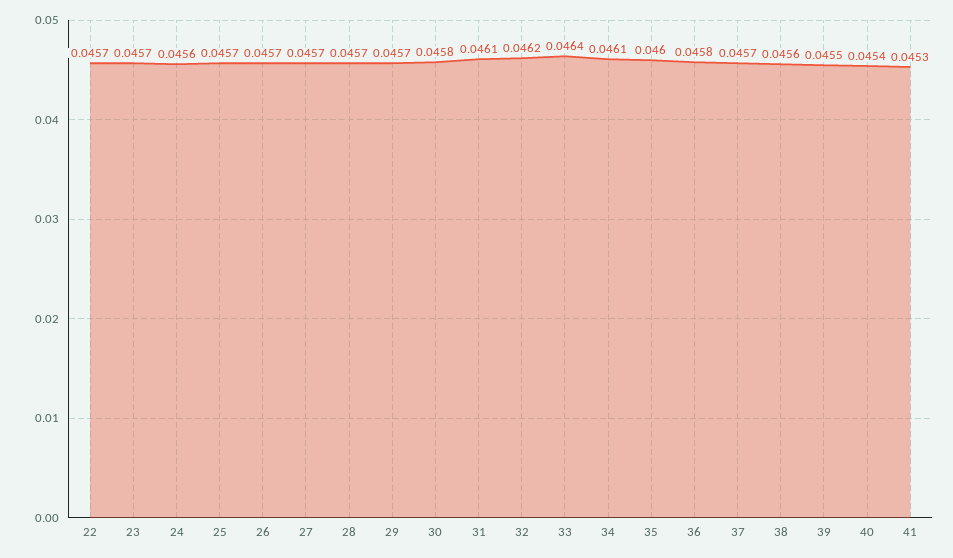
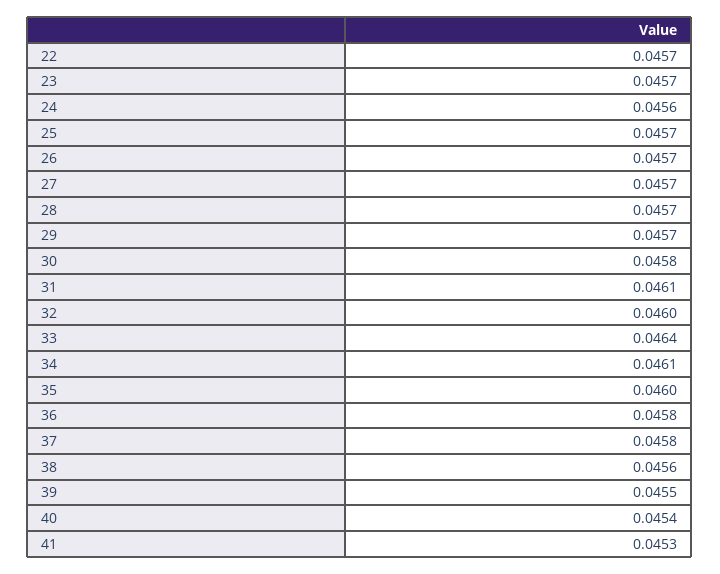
32: 0.0462 -> 0.046
37: 0.0457 -> 0.0458

